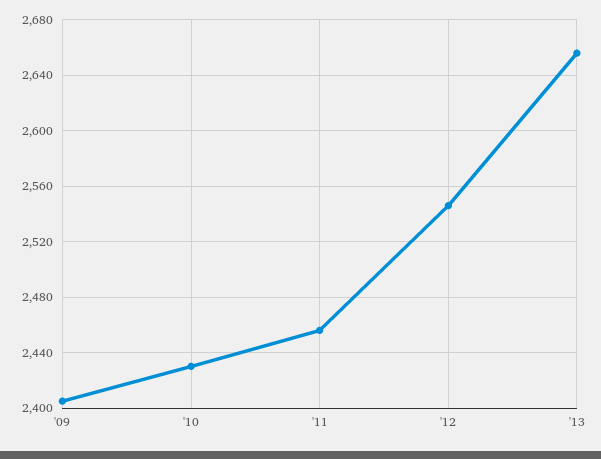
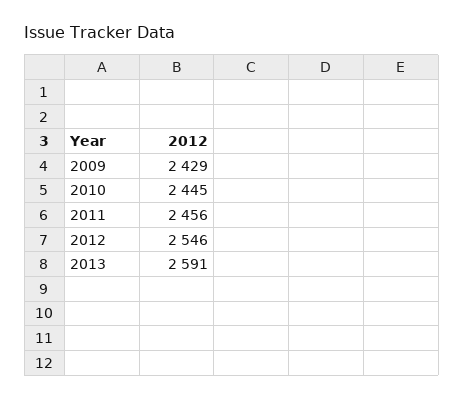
'09: 2405 -> 2429
'10: 2430 -> 2445
'13: 2655 -> 2591

